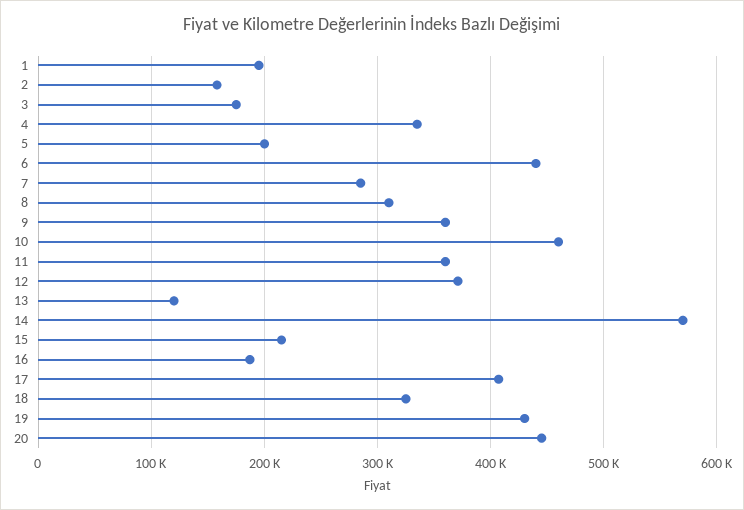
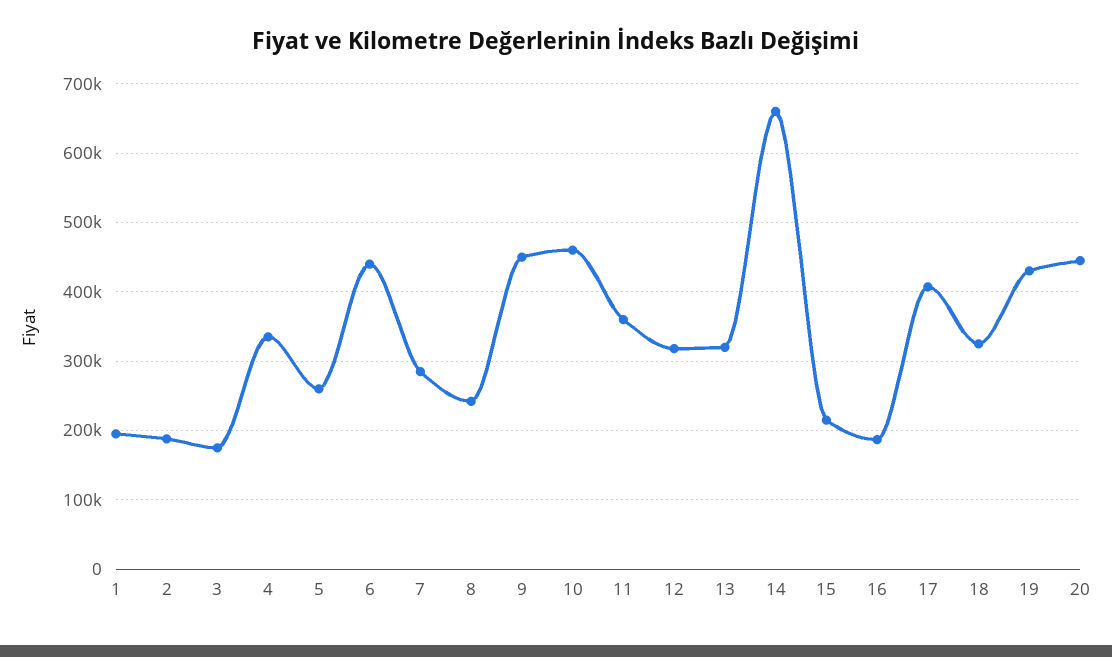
2: 160000 -> 190000
5: 200000 -> 260000
8: 310000 -> 240000
9: 360000 -> 450000
12: 370000 -> 320000
13: 120000 -> 320000
14: 570000 -> 660000

